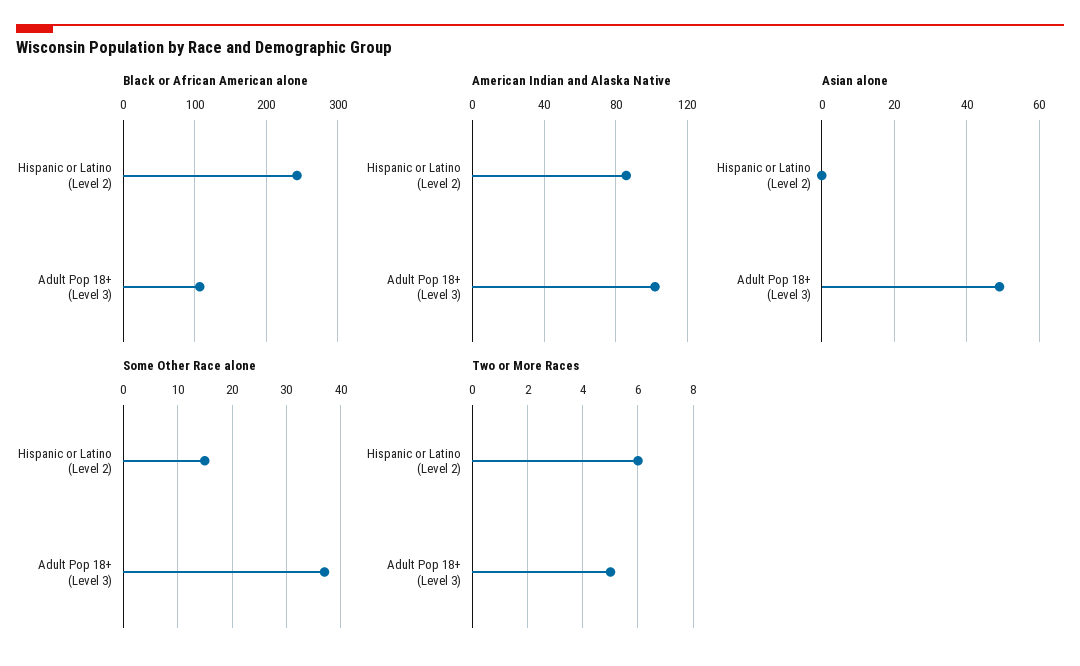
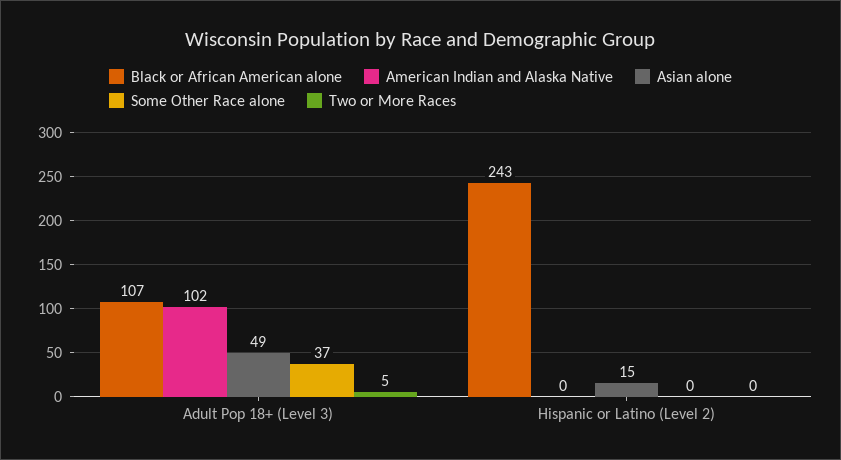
American Indian and Alaska Native, Hispanic or Latino (Level 2): 85 -> 0
Asian alone, Hispanic or Latino (Level 2): 0 -> 15
Some Other Race alone, Hispanic or Latino (Level 2): 15 -> 0
Two or More Races, Hispanic or Latino (Level 2): 6 -> 0

